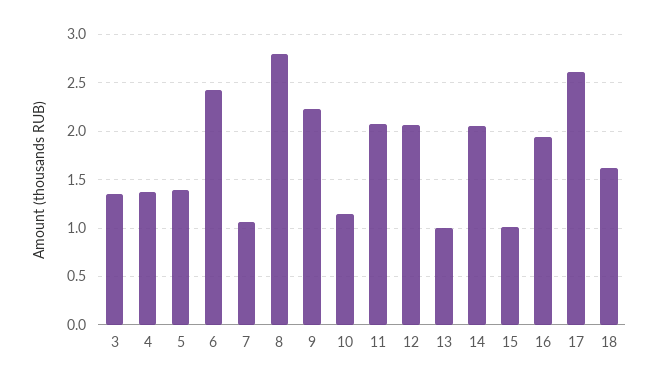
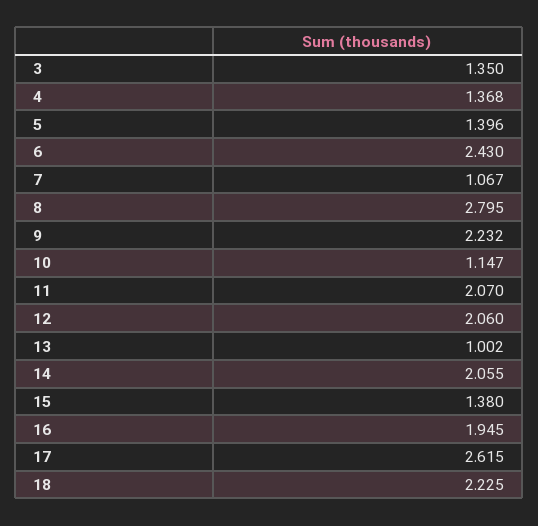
15: 1 -> 1.38
18: 1.6 -> 2.225

